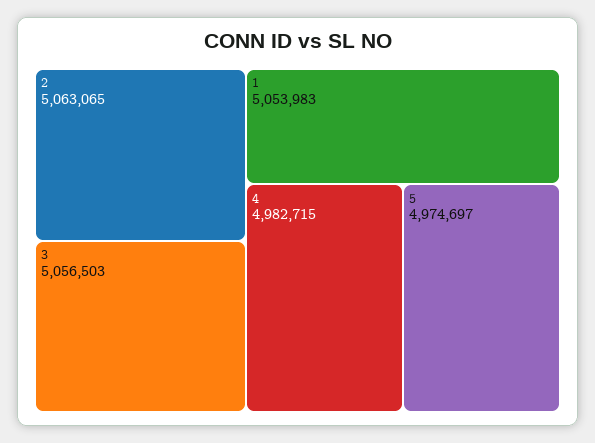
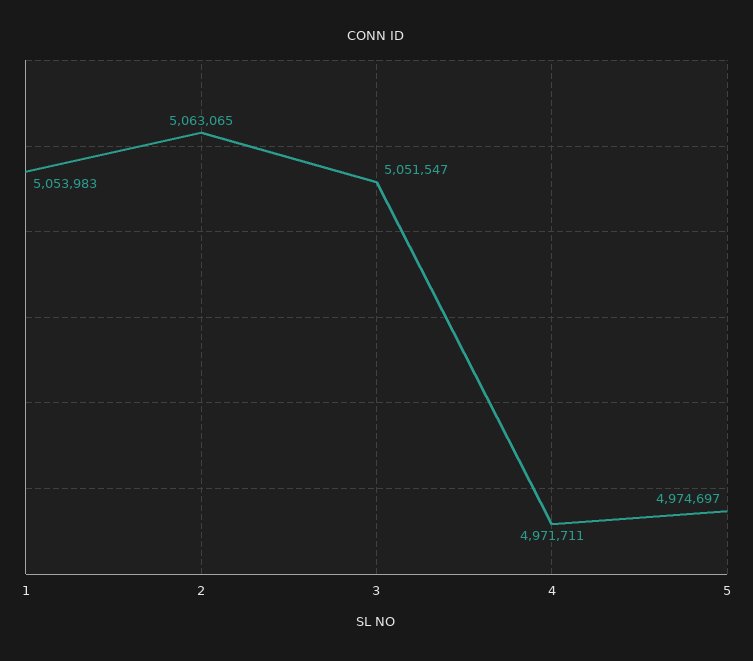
3: 5056503 -> 5051547
4: 4982715 -> 4971711

